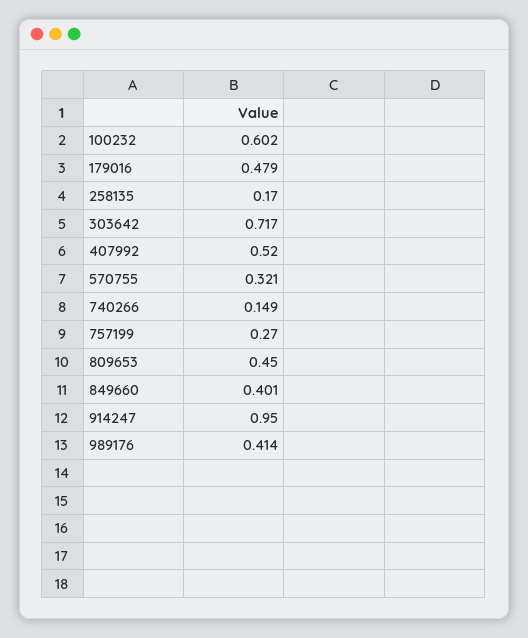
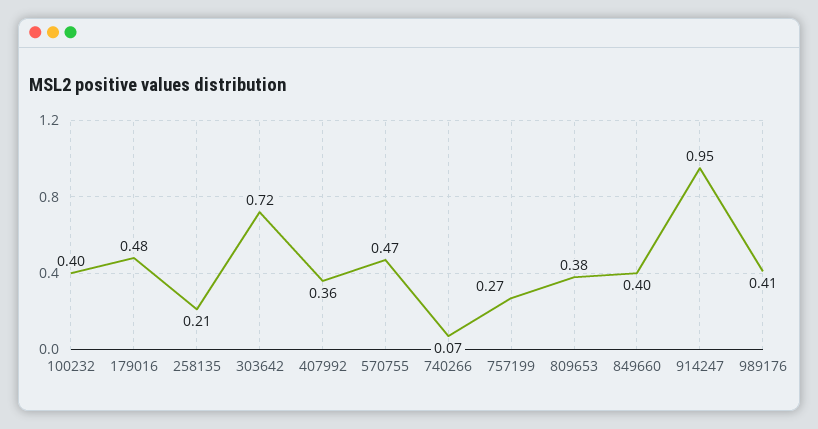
100232: 0.602 -> 0.4
258135: 0.17 -> 0.21
407992: 0.52 -> 0.36
570755: 0.321 -> 0.47
740266: 0.149 -> 0.07
809653: 0.45 -> 0.38

